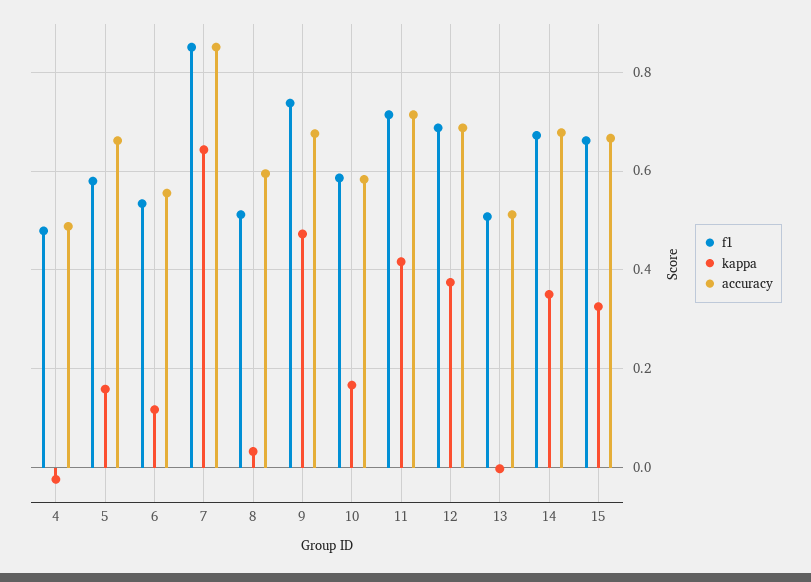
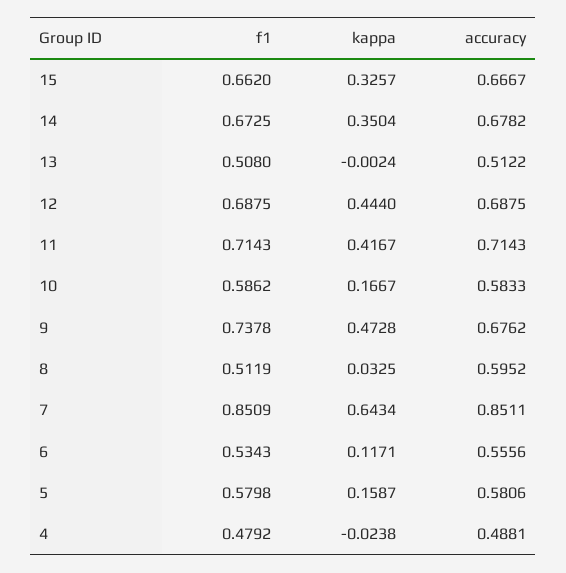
accuracy, 5: 0.66 -> 0.5806
kappa, 12: 0.38 -> 0.444

